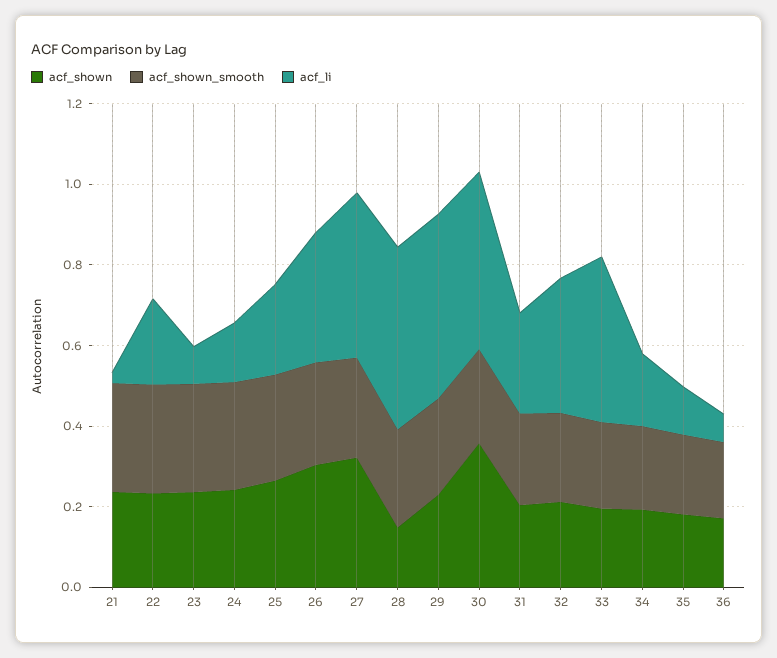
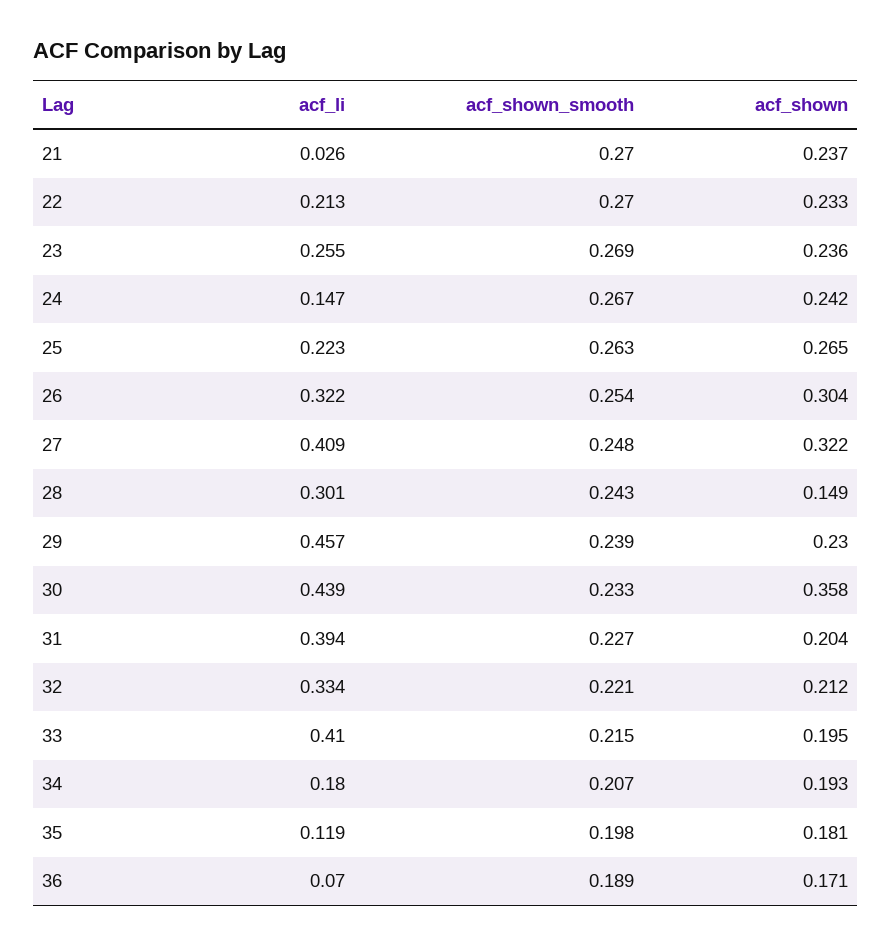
acf_li, 23: 0.1 -> 0.255
acf_li, 28: 0.45 -> 0.301
acf_li, 31: 0.25 -> 0.394

